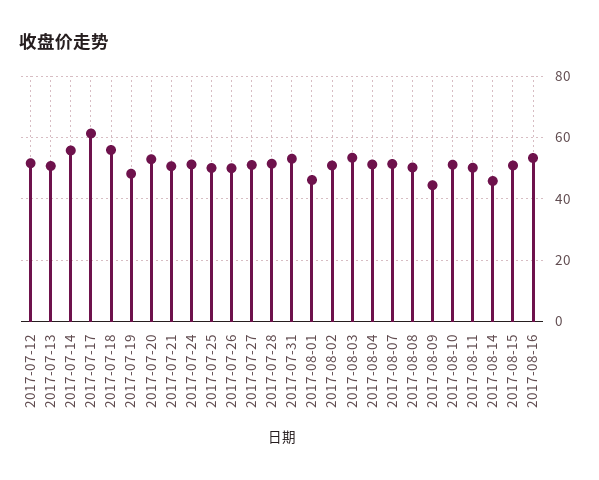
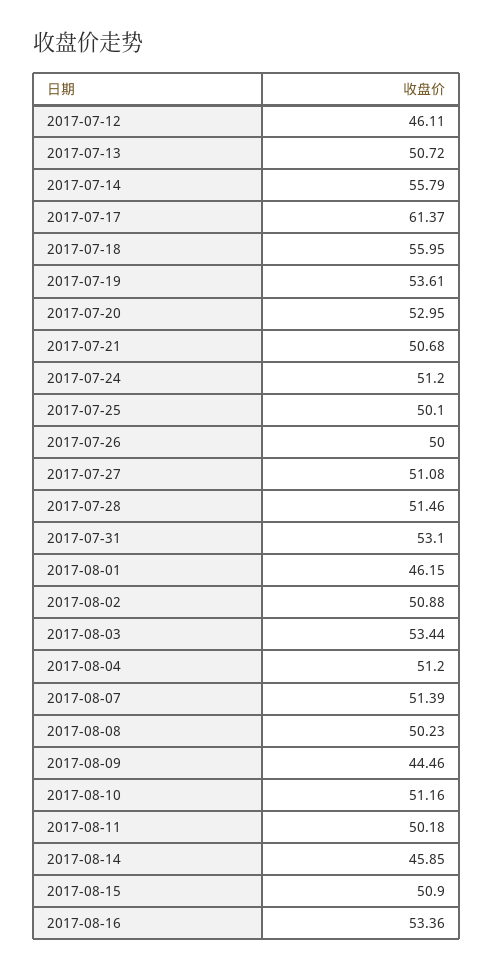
2017-07-12: 52 -> 46.11
2017-07-19: 48 -> 53.61

